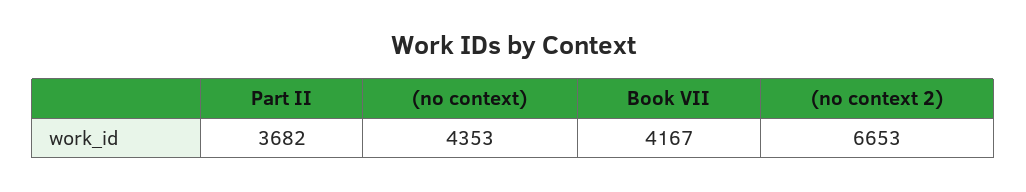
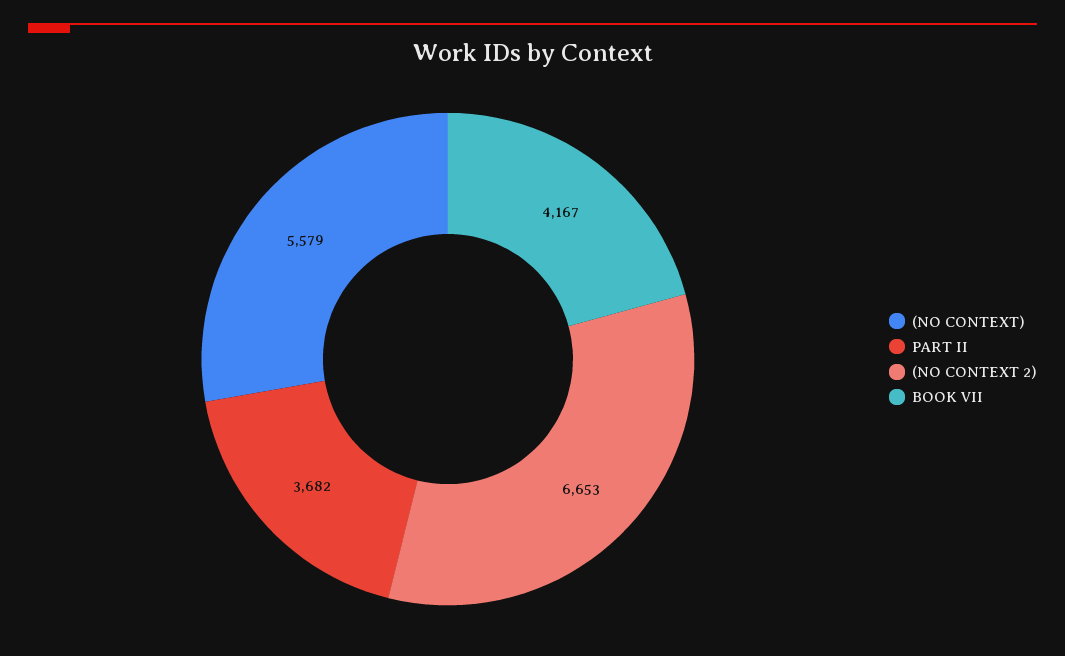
(no context): 4353 -> 5579

